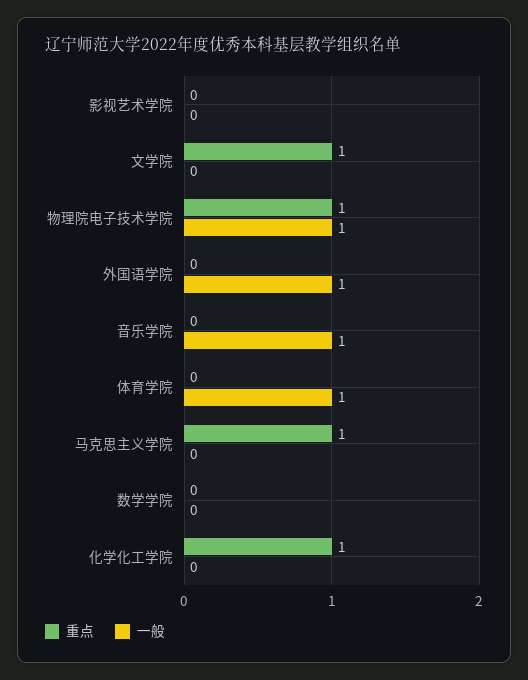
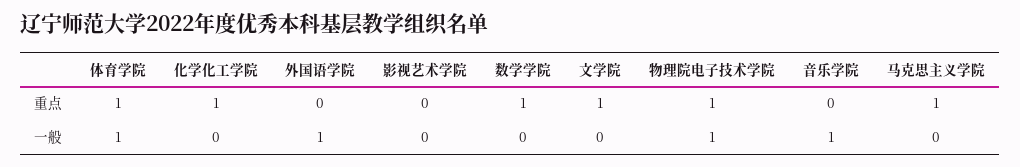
重点, 体育学院: 0 -> 1
重点, 数学学院: 0 -> 1

